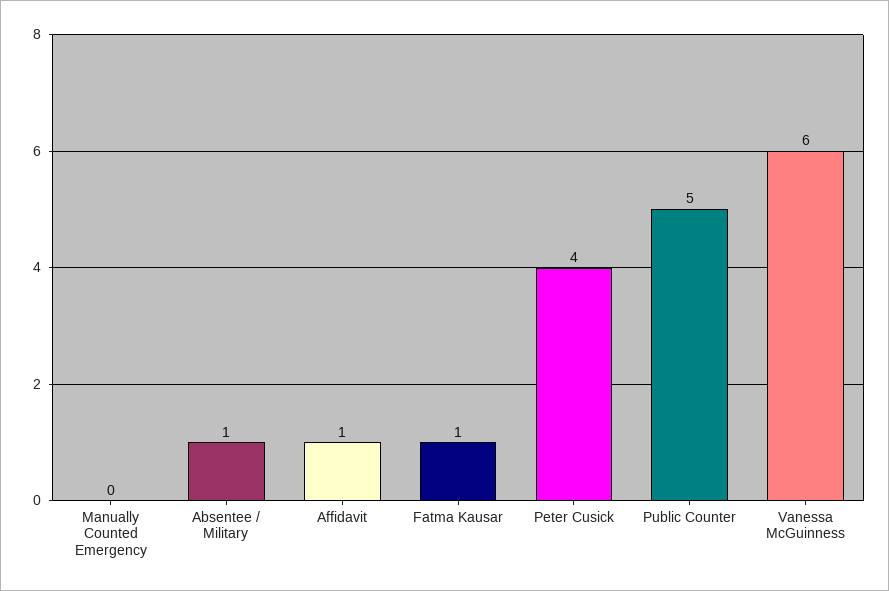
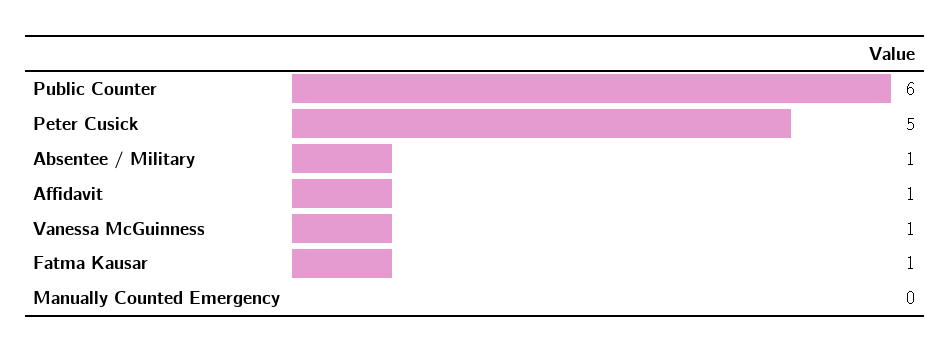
Peter Cusick: 4 -> 5
Public Counter: 5 -> 6
Vanessa McGuinness: 6 -> 1

